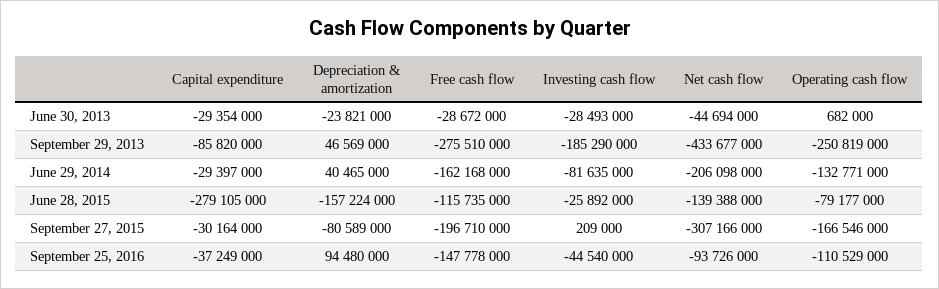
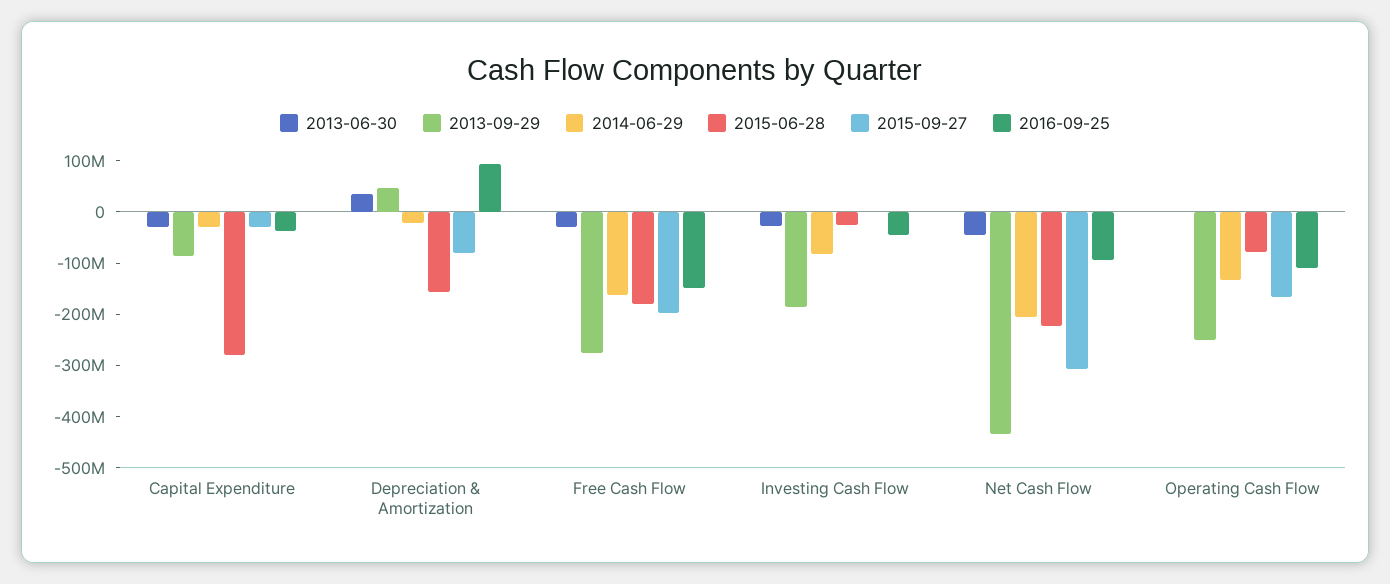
June 30, 2013, Depreciation & amortization: -23821000 -> 40000000
June 29, 2014, Depreciation & amortization: 40465000 -> -20000000
June 28, 2015, Free cash flow: -115735000 -> -180000000
June 28, 2015, Net cash flow: -139388000 -> -220000000

